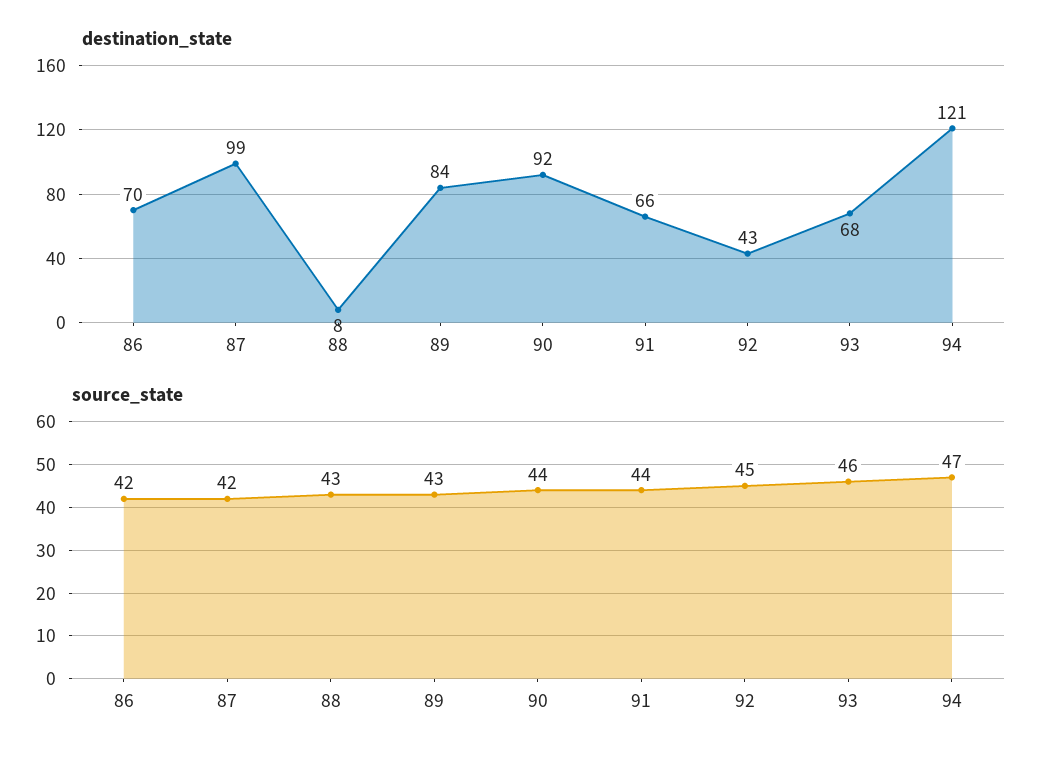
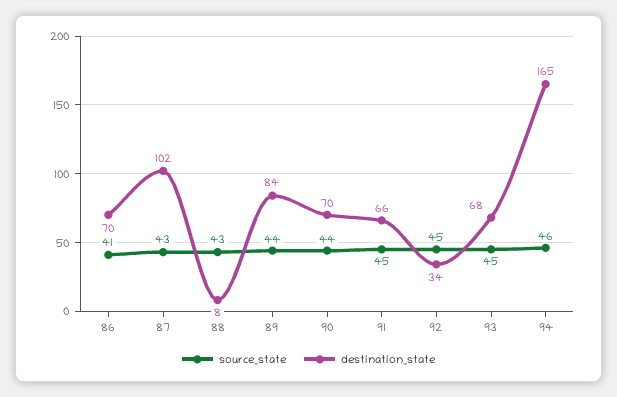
destination_state, 87: 99 -> 102
destination_state, 90: 92 -> 70
destination_state, 92: 43 -> 34
destination_state, 94: 121 -> 165
source_state, 86: 42 -> 41
source_state, 87: 42 -> 43
source_state, 89: 43 -> 44
source_state, 91: 44 -> 45
source_state, 93: 46 -> 45
source_state, 94: 47 -> 46

